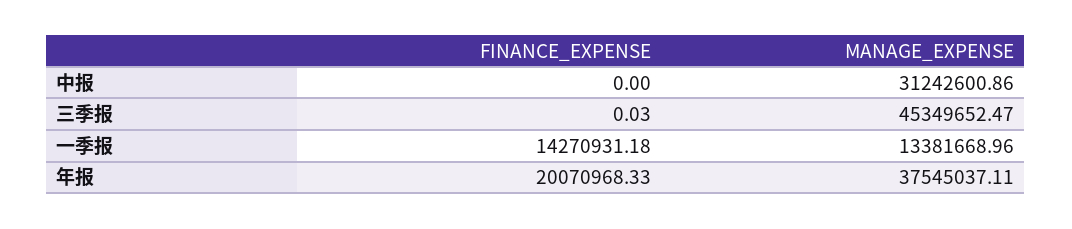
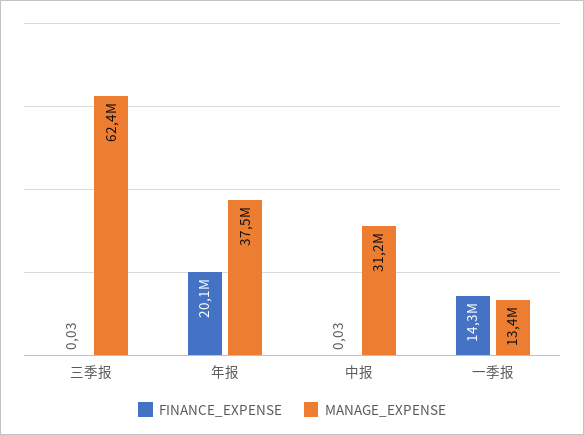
FINANCE_EXPENSE, 中报: 0 -> 0.03
MANAGE_EXPENSE, 三季报: 45349652.47 -> 62400000

